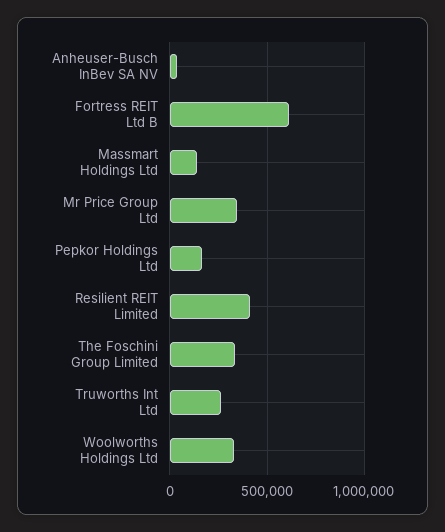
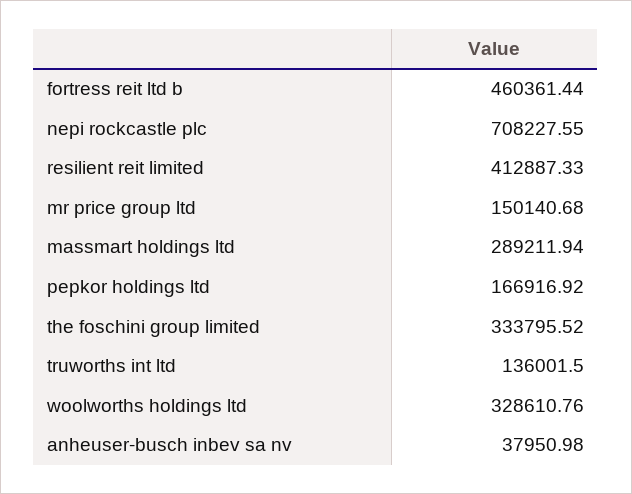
Fortress REIT Ltd B: 600000 -> 460361.44
Massmart Holdings Ltd: 150000 -> 289211.94
Mr Price Group Ltd: 350000 -> 150140.68
Truworths Int Ltd: 250000 -> 136001.5
nepi rockcastle plc: none -> 708227.55

